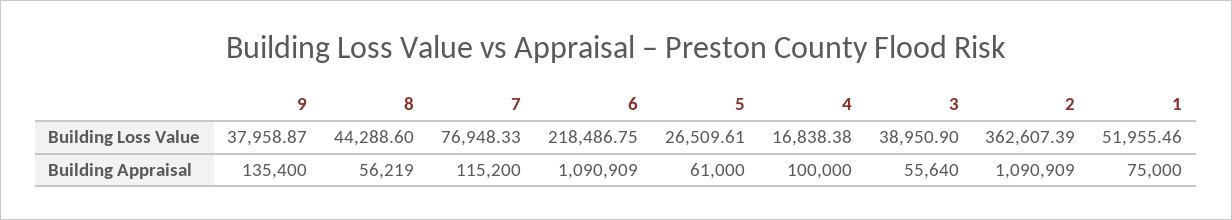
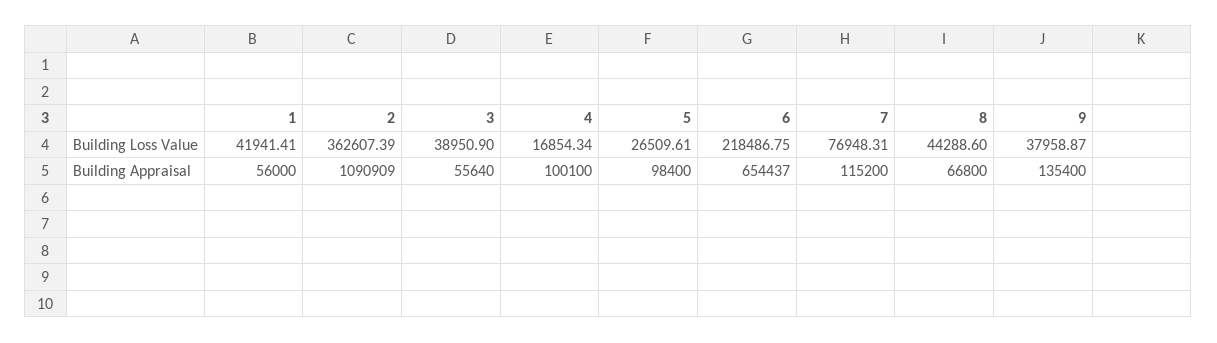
7, Building Loss Value: 76948.33 -> 76948.31
4, Building Loss Value: 16838.38 -> 16854.34
1, Building Loss Value: 51955.46 -> 41941.41
8, Building Appraisal: 56219 -> 66800
6, Building Appraisal: 1090909 -> 654437
5, Building Appraisal: 61000 -> 98400
4, Building Appraisal: 100000 -> 100100
1, Building Appraisal: 75000 -> 56000

